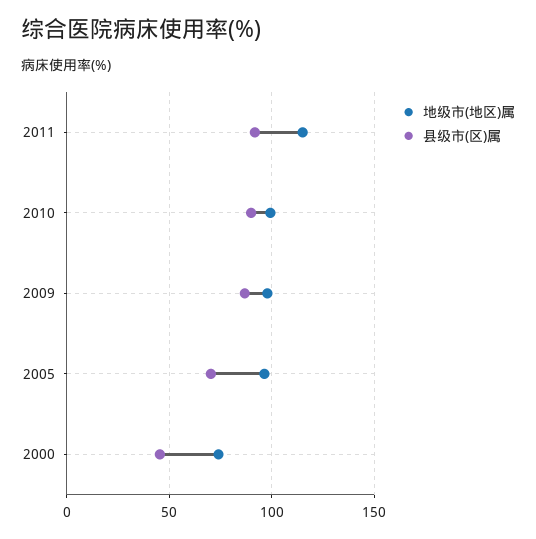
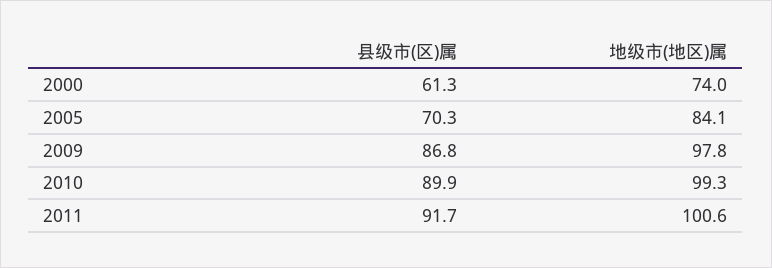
地级市(地区)属, 2011: 115 -> 100.6
地级市(地区)属, 2005: 95 -> 84.1
县级市(区)属, 2000: 45 -> 61.3

